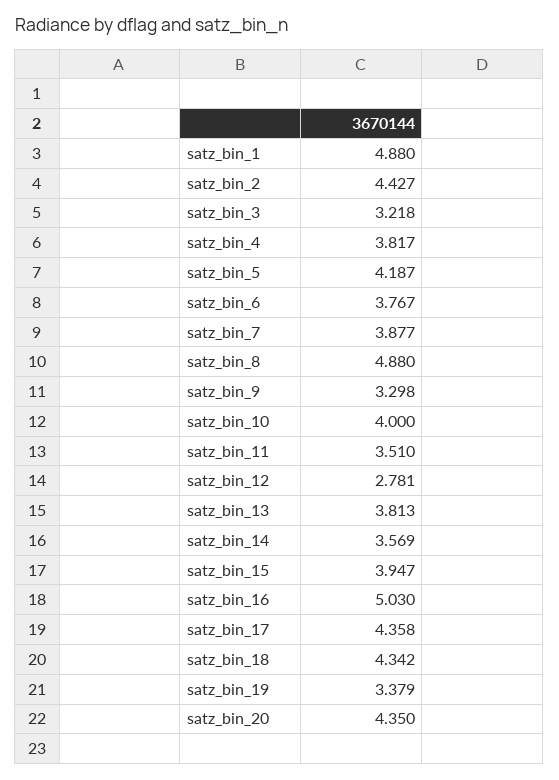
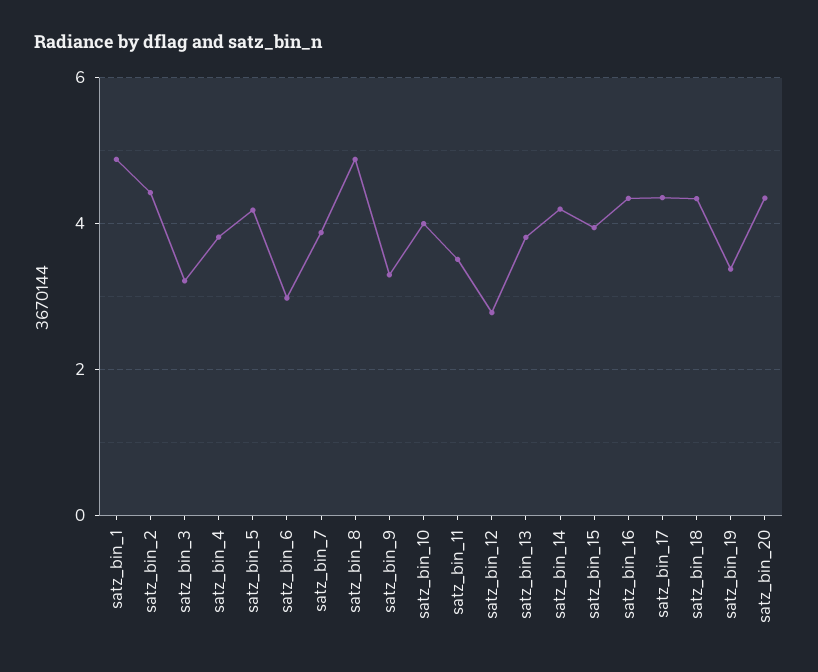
satz_bin_6: 3.767 -> 3
satz_bin_14: 3.569 -> 4.2
satz_bin_16: 5.03 -> 4.4

